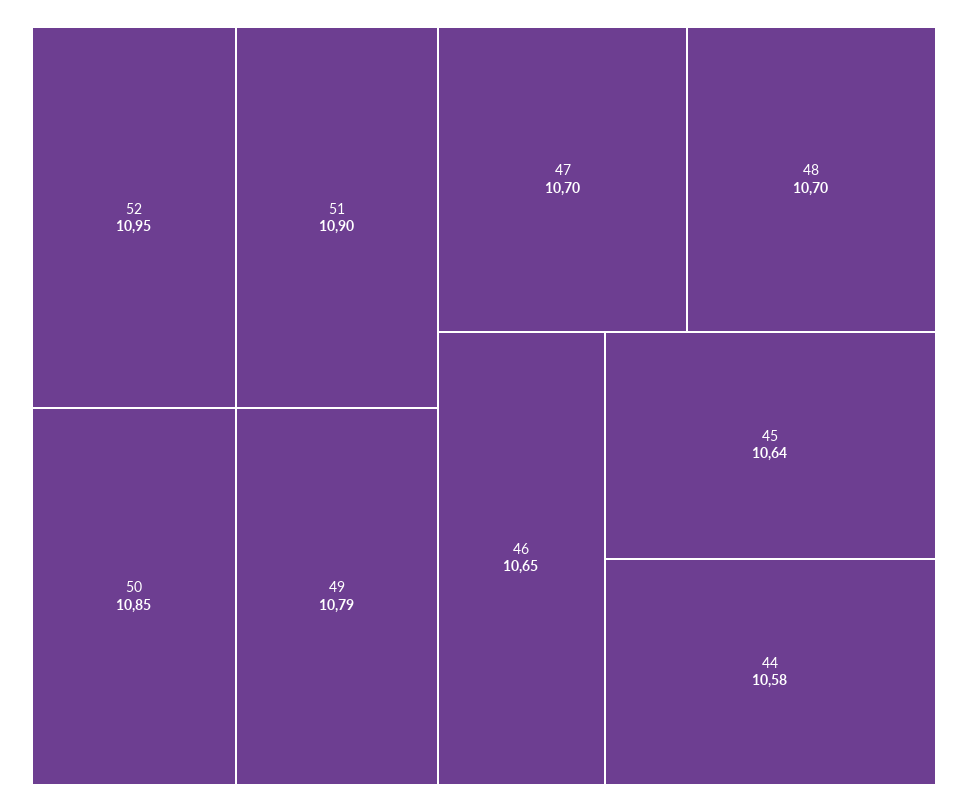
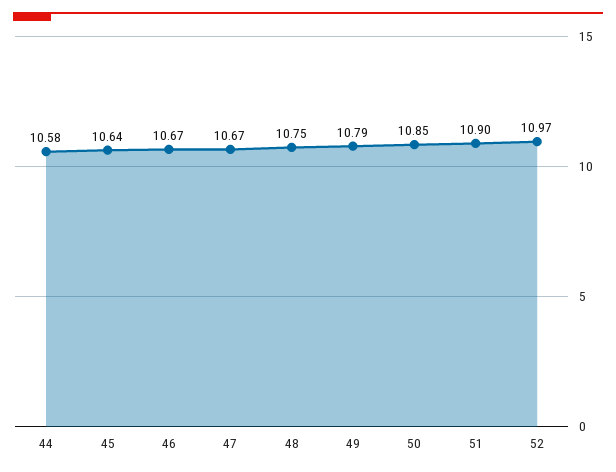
52: 10.95 -> 10.97
47: 10.7 -> 10.67
48: 10.7 -> 10.75
46: 10.65 -> 10.67

